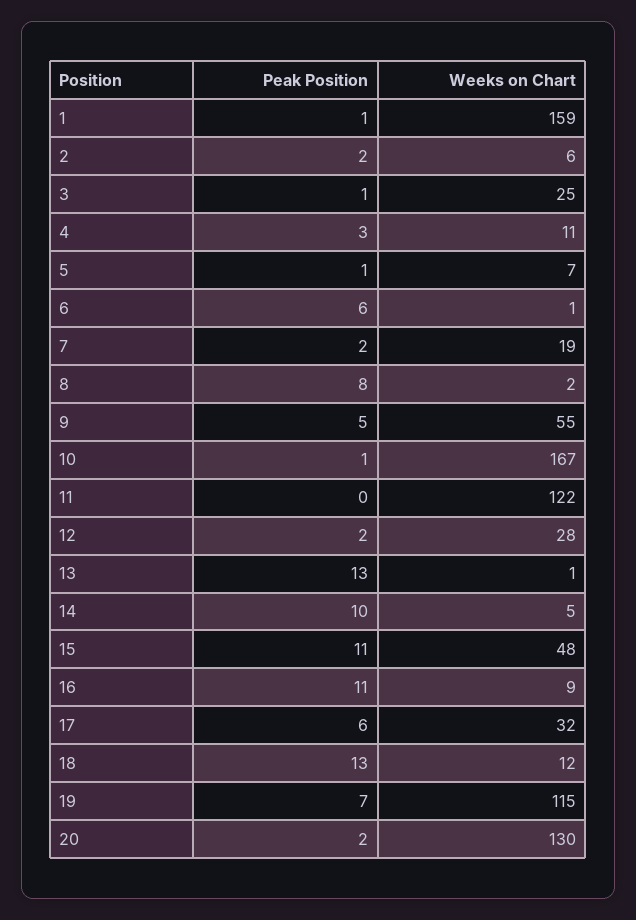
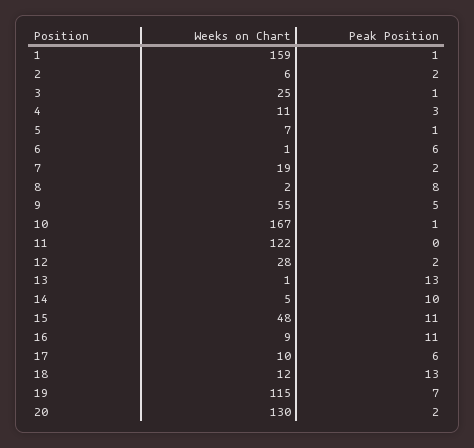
Weeks on Chart, 17: 32 -> 10

